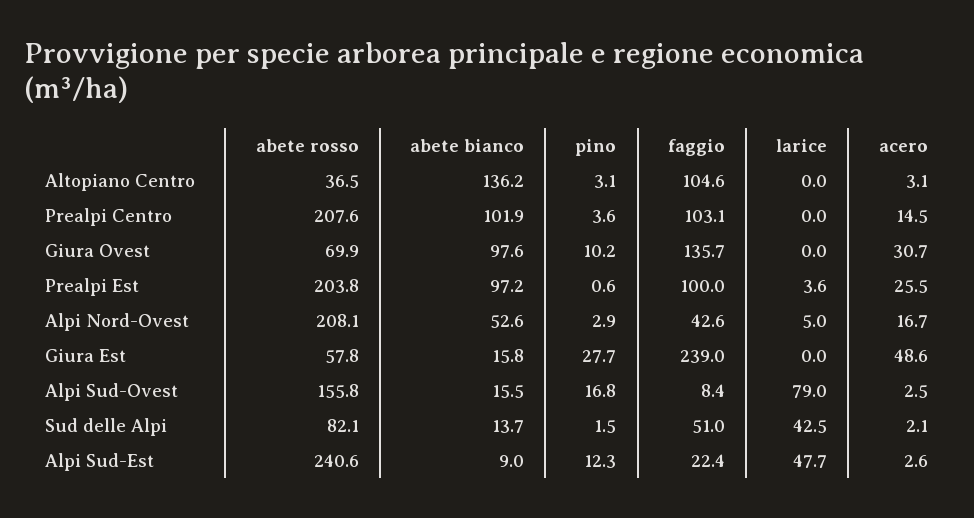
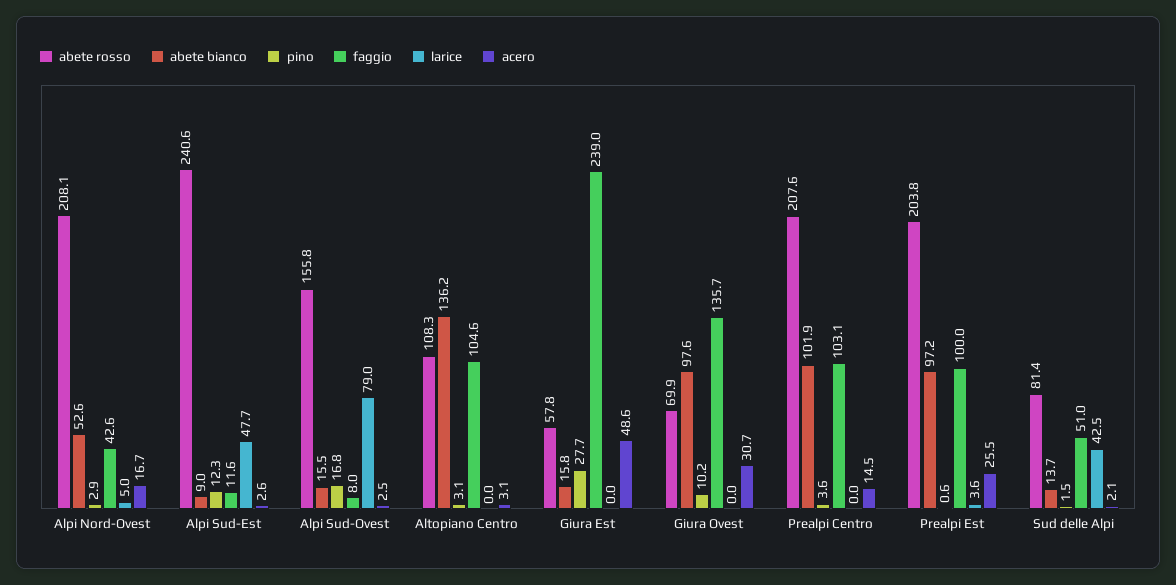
abete rosso, Altopiano Centro: 36.5 -> 108.3
faggio, Alpi Sud-Ovest: 8.4 -> 8
abete rosso, Sud delle Alpi: 82.1 -> 81.4
faggio, Alpi Sud-Est: 22.4 -> 11.6

